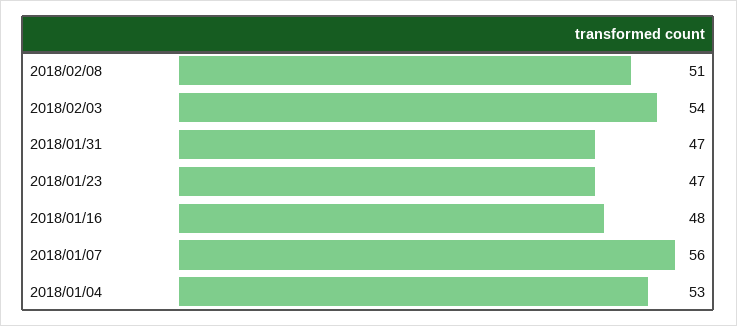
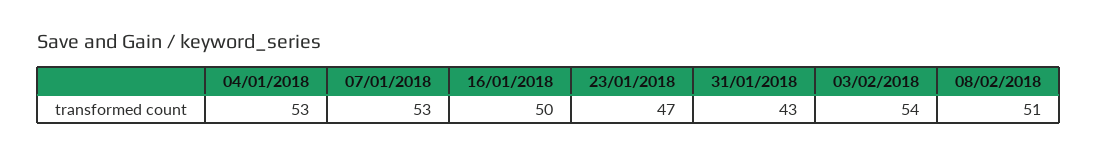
2018/01/31: 47 -> 43
2018/01/16: 48 -> 50
2018/01/07: 56 -> 53

